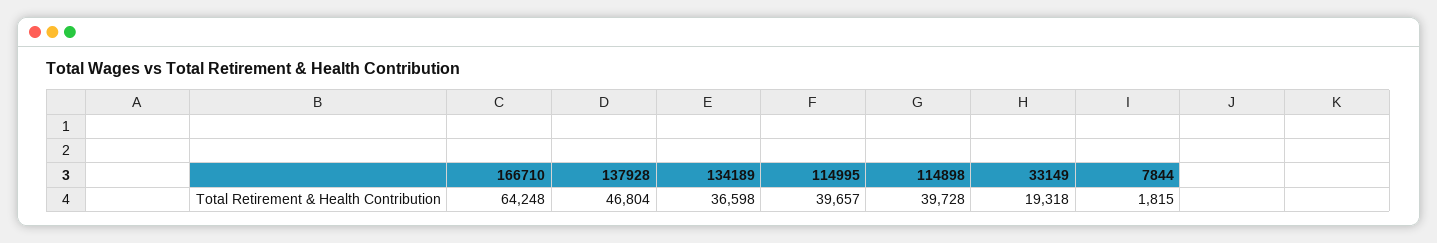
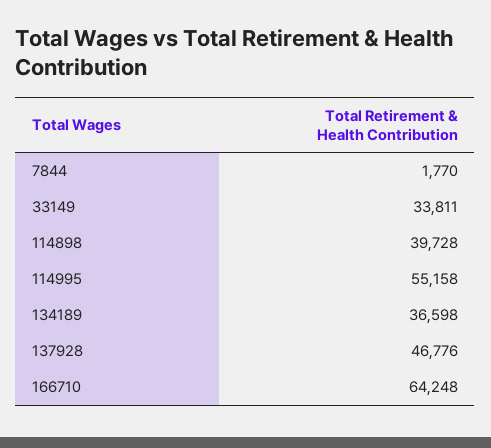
137928: 46804 -> 46776
114995: 39657 -> 55158
33149: 19318 -> 33811
7844: 1815 -> 1770

